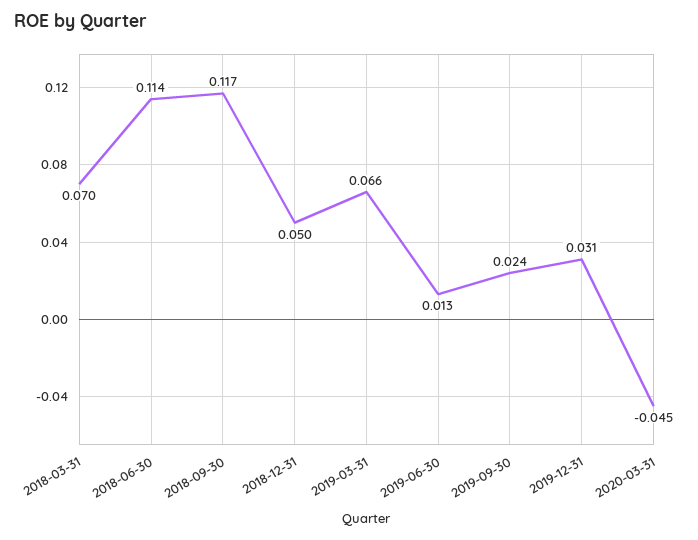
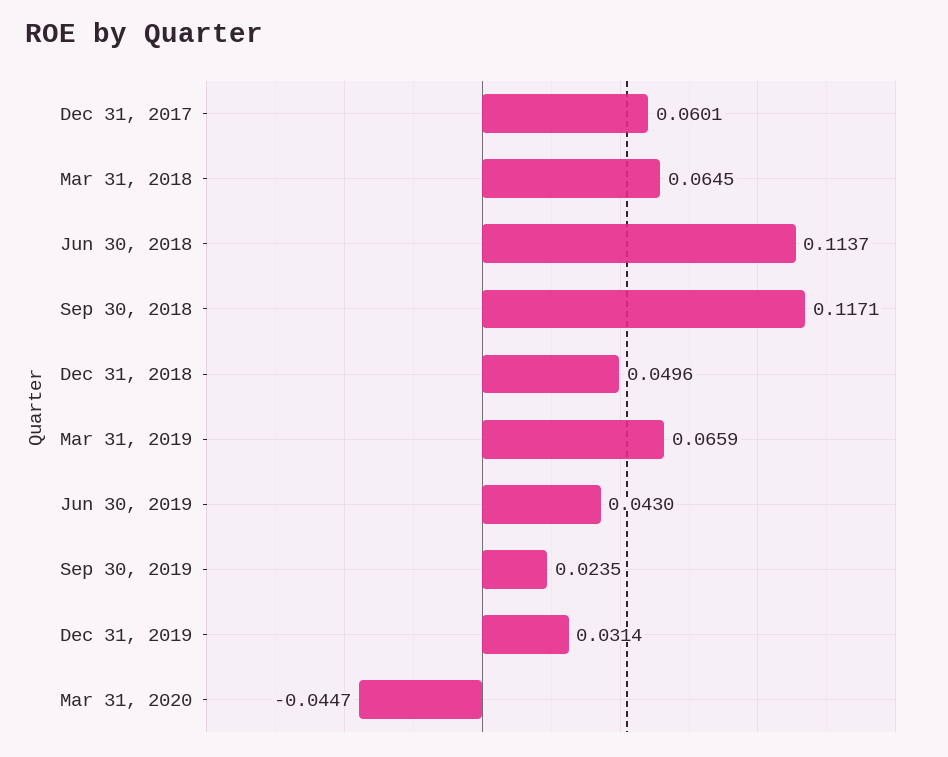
2018-03-31: 0.07 -> 0.0645
2019-06-30: 0.013 -> 0.043
Dec 31, 2017: none -> 0.0601

